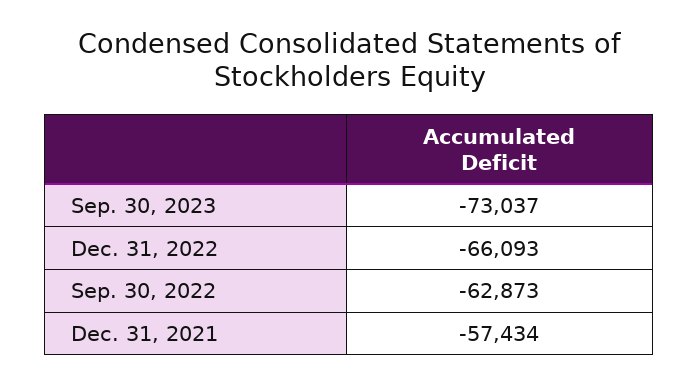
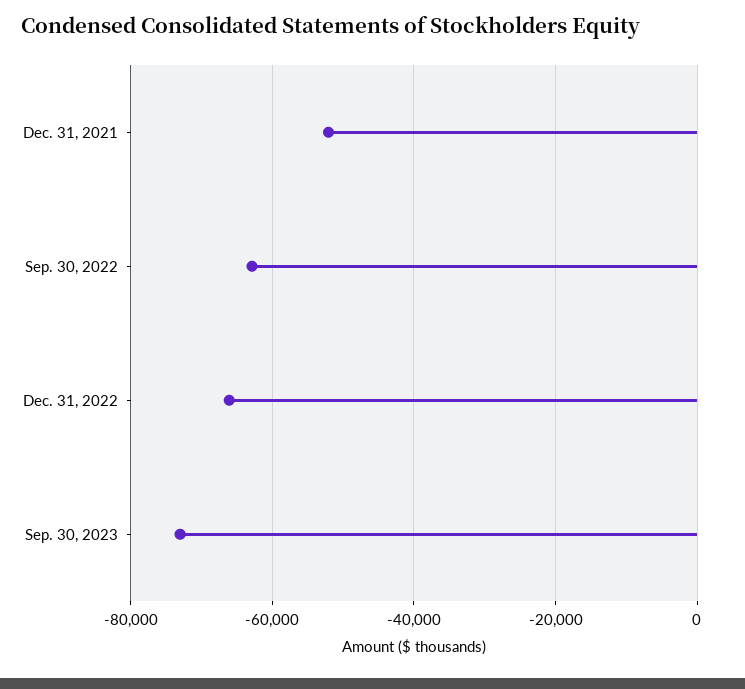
Dec. 31, 2021: -57434 -> -52000

